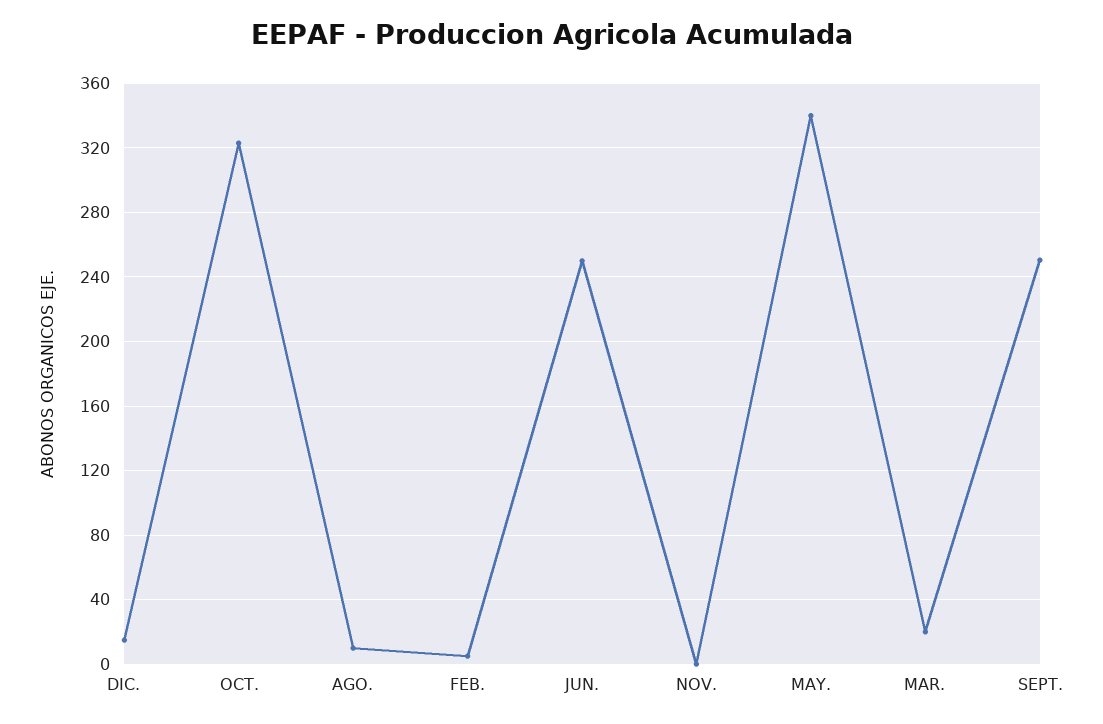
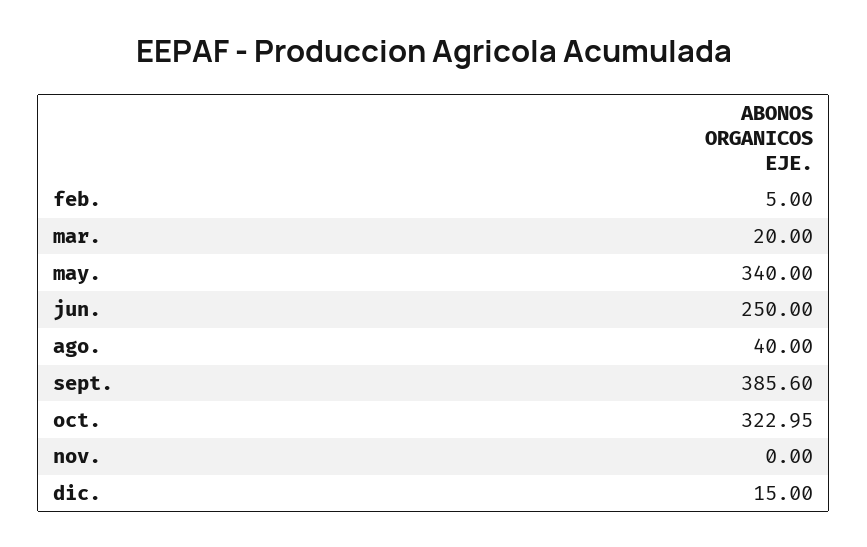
AGO.: 10 -> 40
SEPT.: 250 -> 385.6

